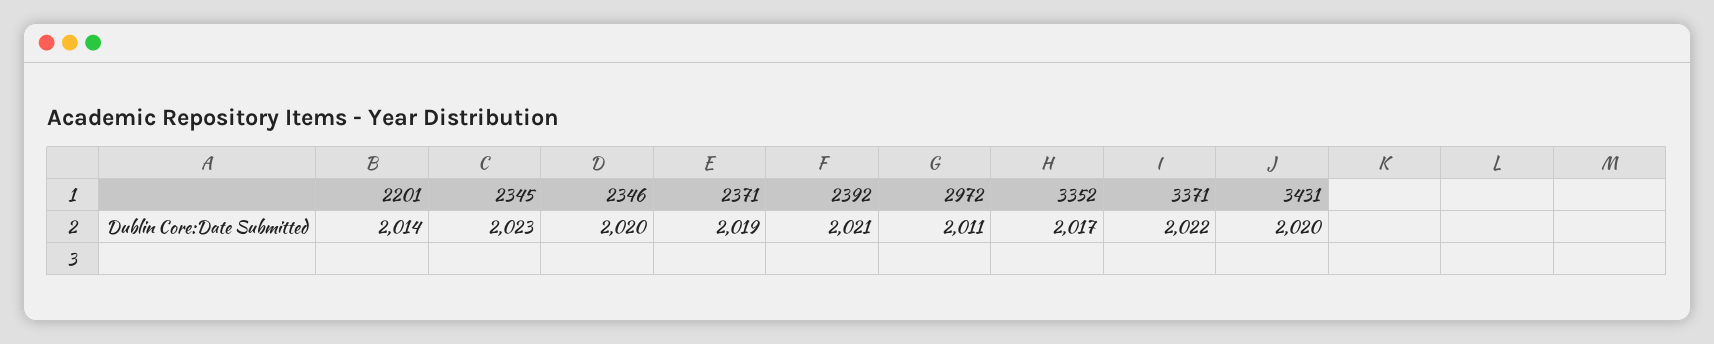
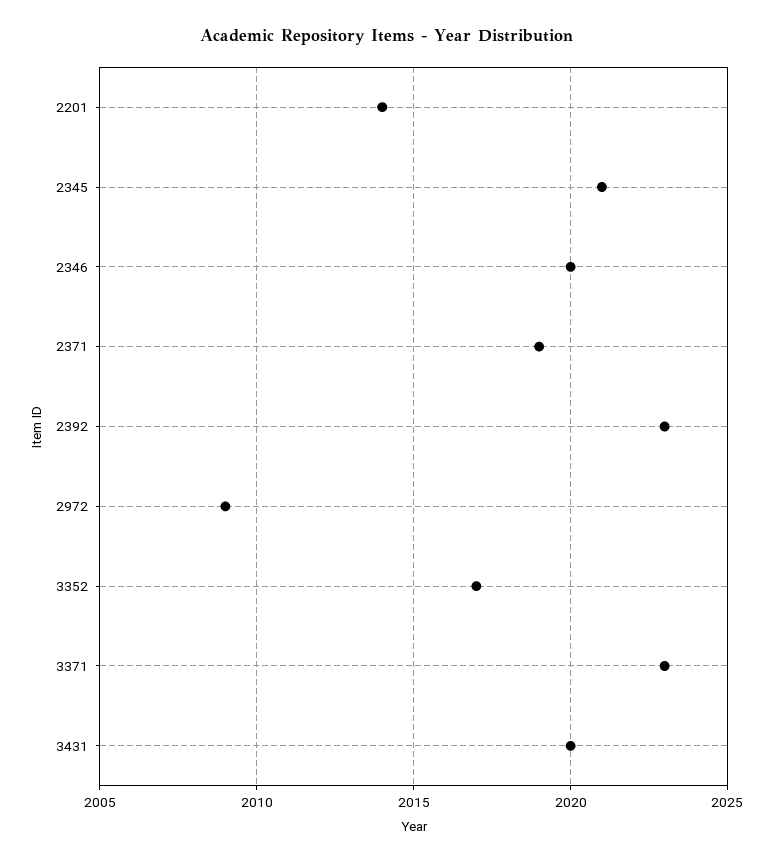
2345: 2023 -> 2021
2392: 2021 -> 2023
2972: 2011 -> 2009
3371: 2022 -> 2023

